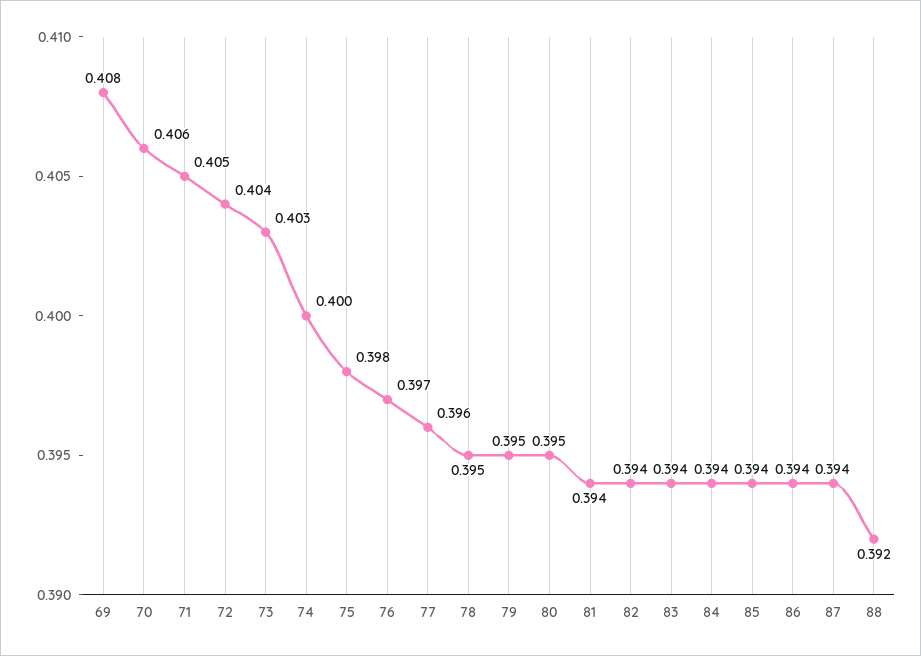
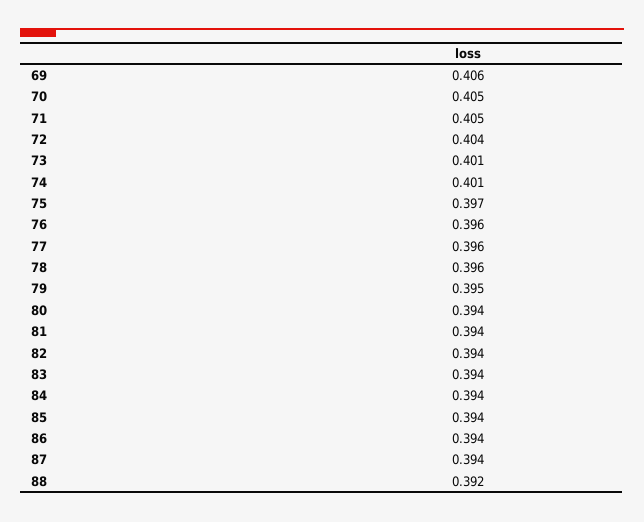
69: 0.408 -> 0.406
70: 0.406 -> 0.405
73: 0.403 -> 0.401
74: 0.4 -> 0.401
75: 0.398 -> 0.397
76: 0.397 -> 0.396
78: 0.395 -> 0.396
80: 0.395 -> 0.394

